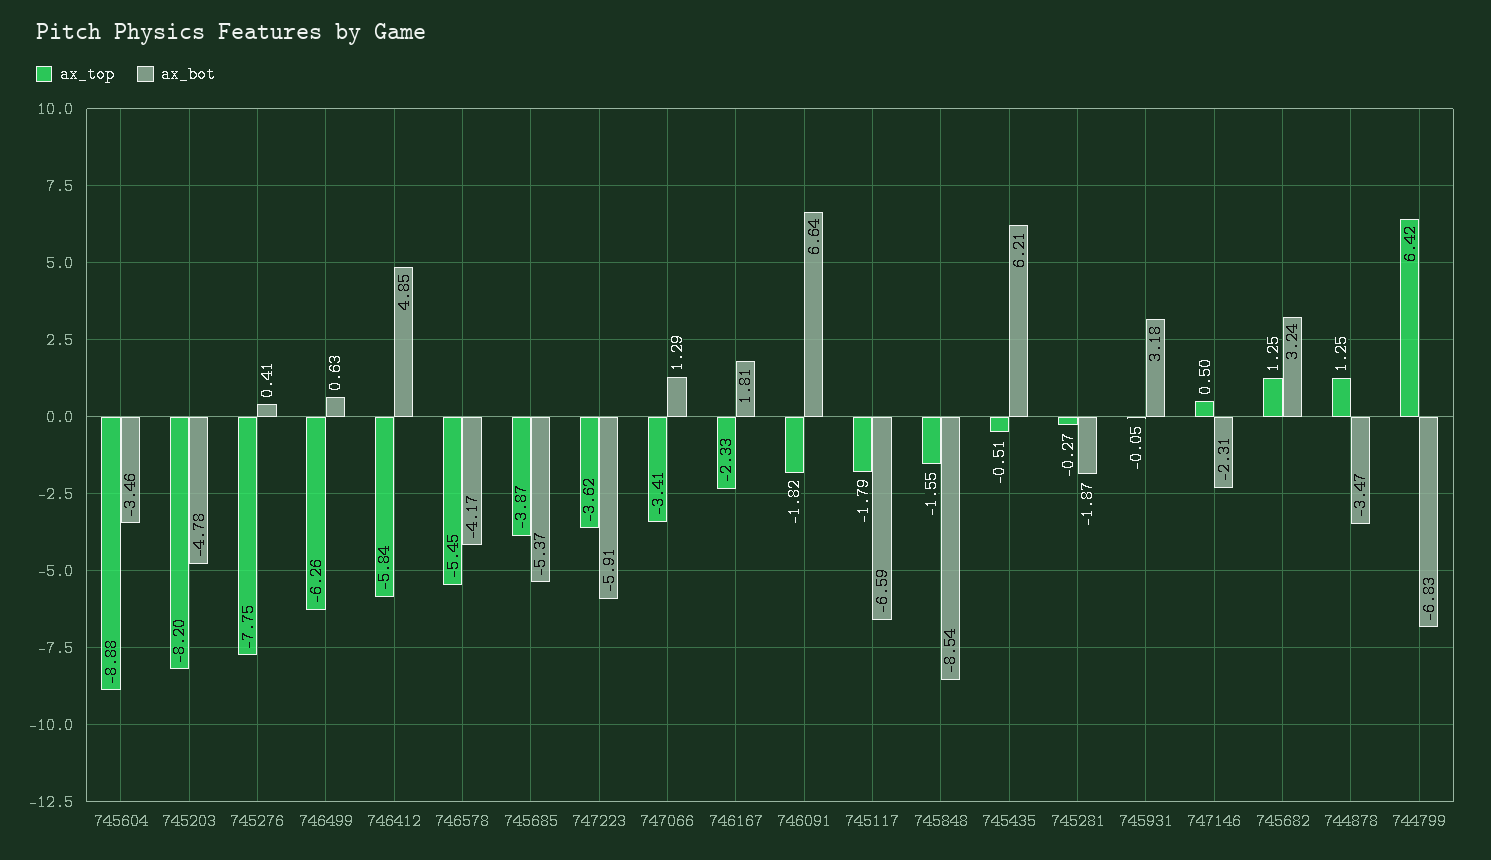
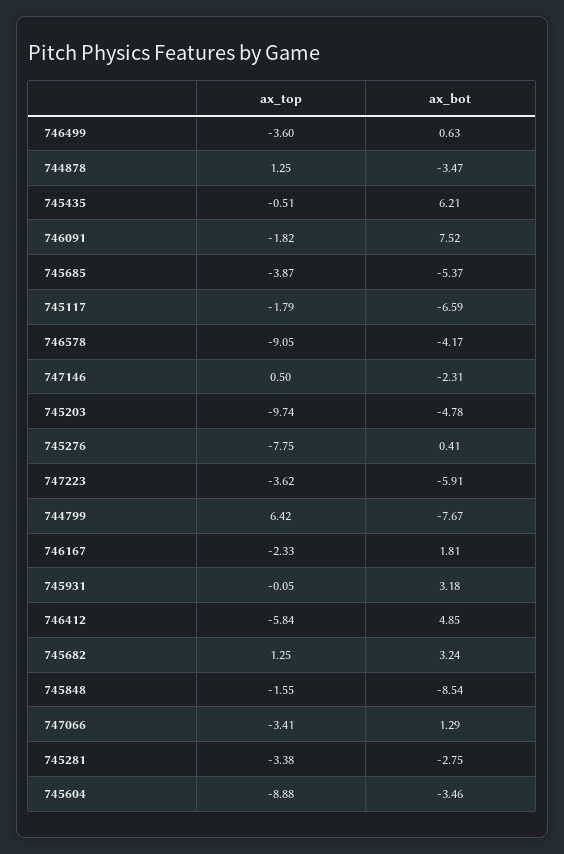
ax_top, 745203: -8.2 -> -9.74
ax_top, 746499: -6.26 -> -3.6
ax_top, 746578: -5.45 -> -9.05
ax_bot, 746091: 6.64 -> 7.52
ax_top, 745281: -0.27 -> -3.38
ax_bot, 745281: -1.87 -> -2.75
ax_bot, 744799: -6.83 -> -7.67

